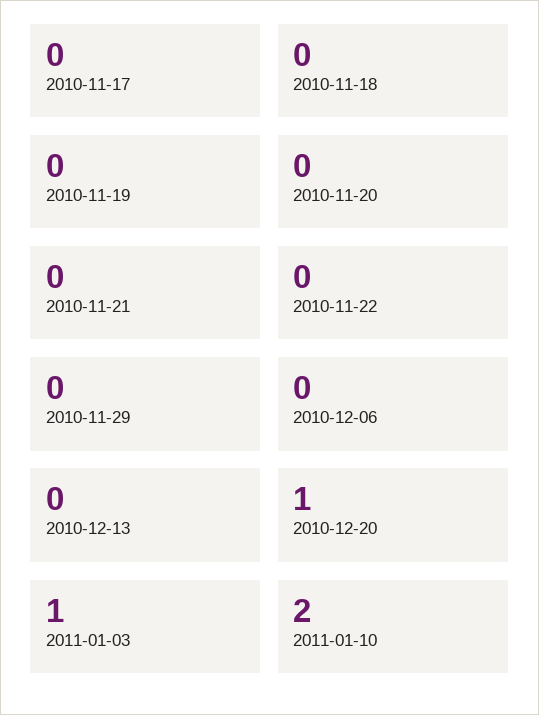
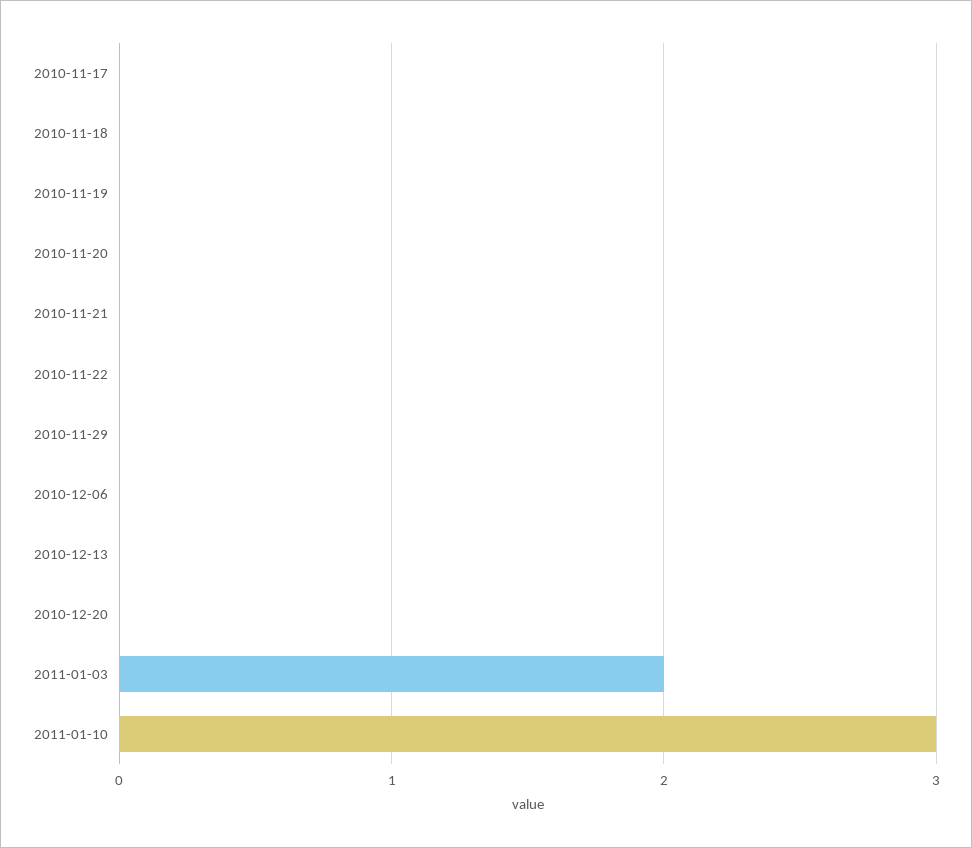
2010-12-20: 1 -> 0
2011-01-03: 1 -> 2
2011-01-10: 2 -> 3

